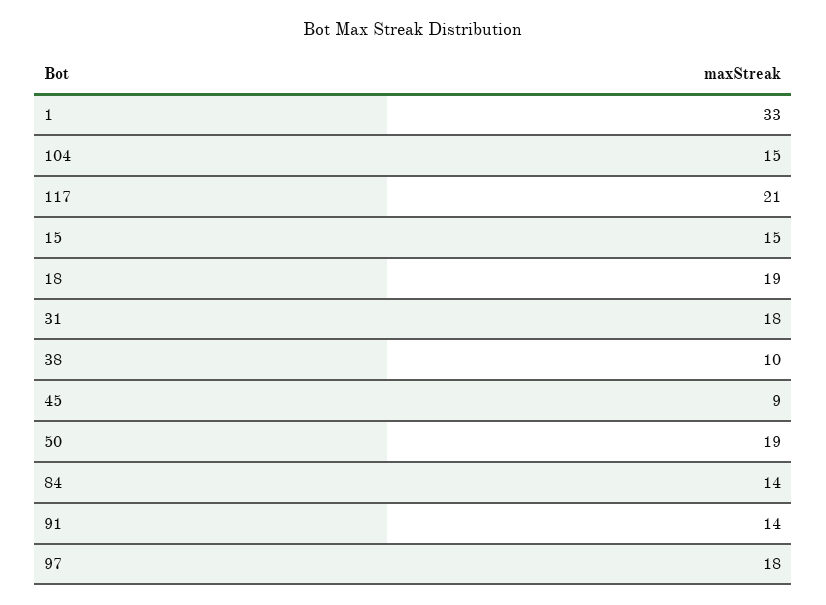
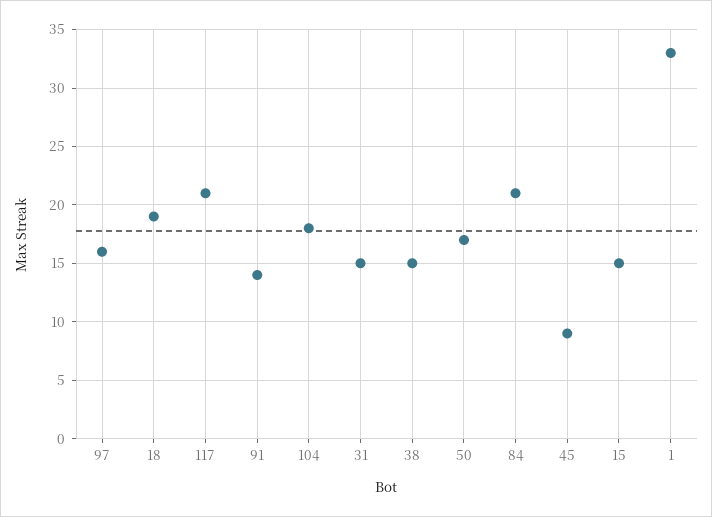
104: 15 -> 18
31: 18 -> 15
38: 10 -> 15
50: 19 -> 17
84: 14 -> 21
97: 18 -> 16

